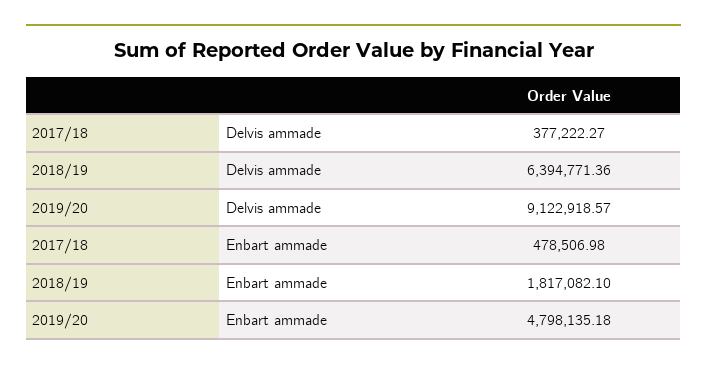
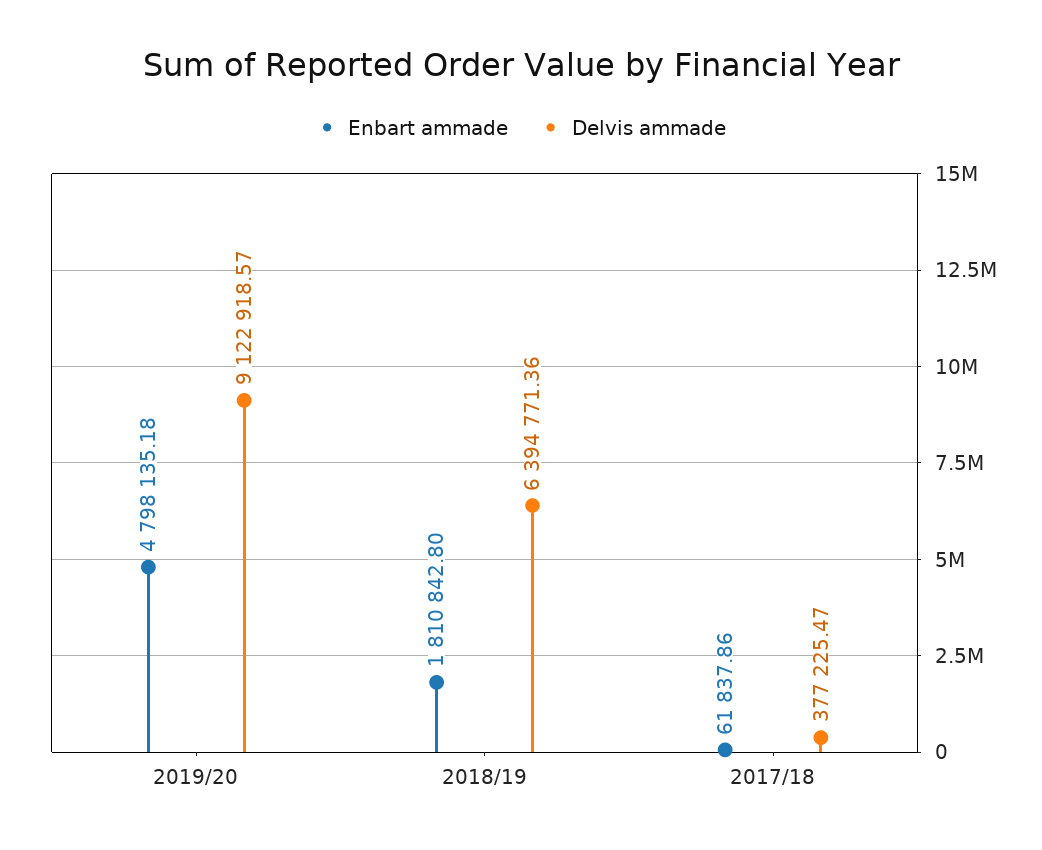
Delvis ammade, 2017/18: 377222.27 -> 377225.47
Enbart ammade, 2017/18: 478506.98 -> 61837.86
Enbart ammade, 2018/19: 1817082.1 -> 1810842.8

